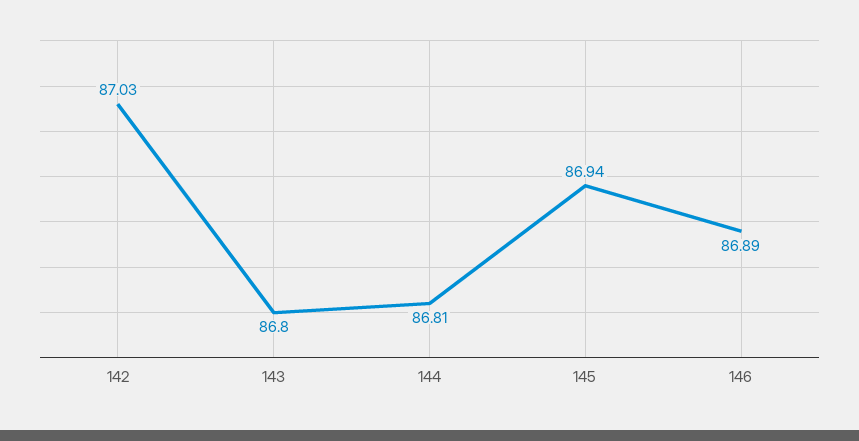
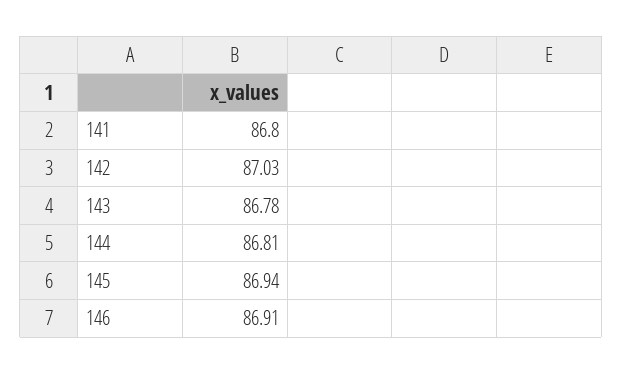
143: 86.8 -> 86.78
146: 86.89 -> 86.91
141: none -> 86.8

